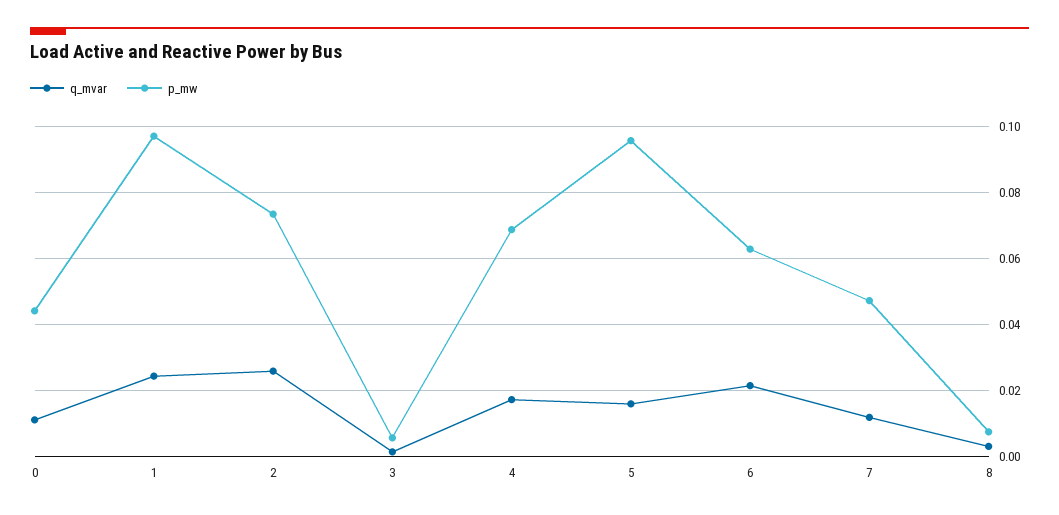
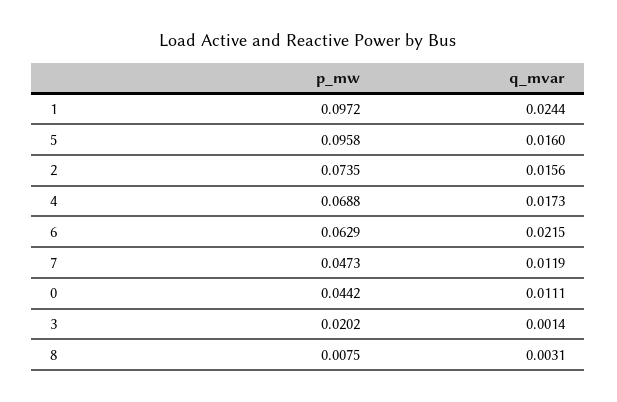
q_mvar, 2: 0.026 -> 0.0156
p_mw, 3: 0.006 -> 0.0202

